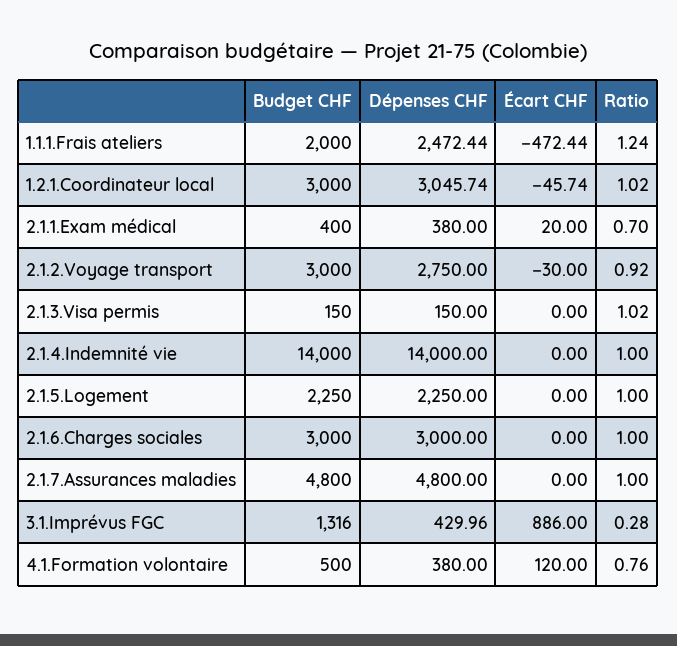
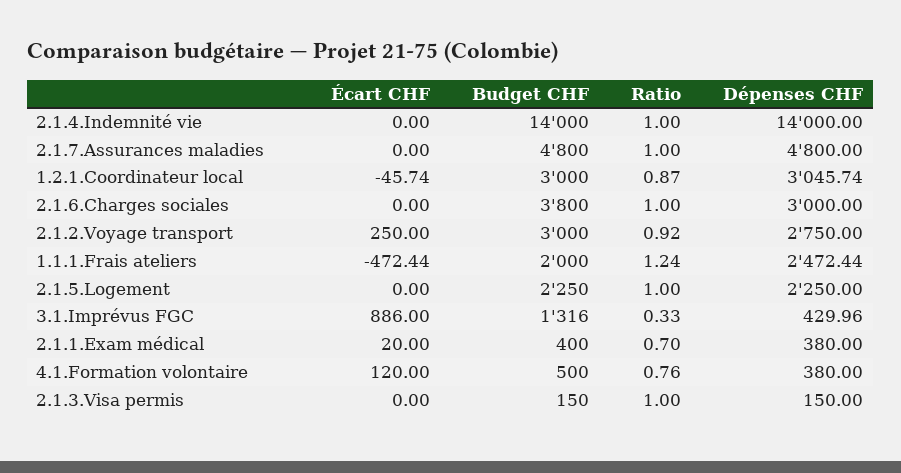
Ratio, 1.2.1.Coordinateur local: 1.02 -> 0.87
Écart CHF, 2.1.2.Voyage transport: -30 -> 250
Ratio, 2.1.3.Visa permis: 1.02 -> 1
Budget CHF, 2.1.6.Charges sociales: 3000 -> 3800
Ratio, 3.1.Imprévus FGC: 0.28 -> 0.33

